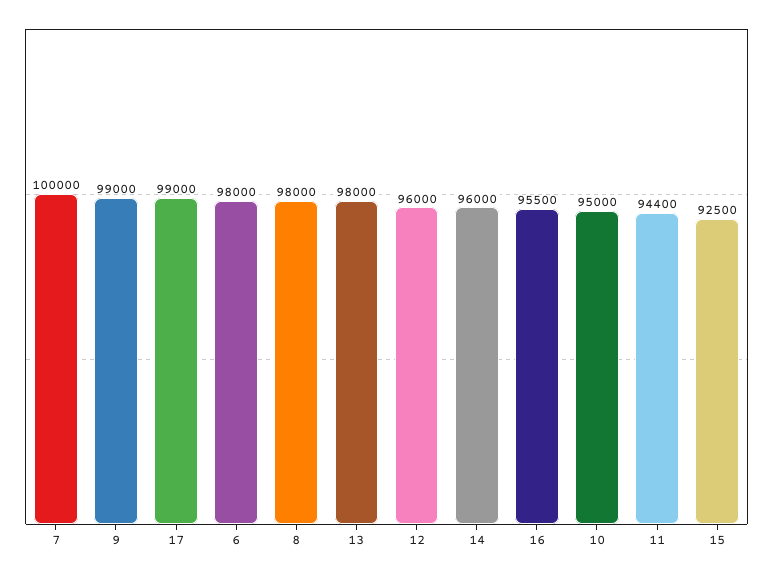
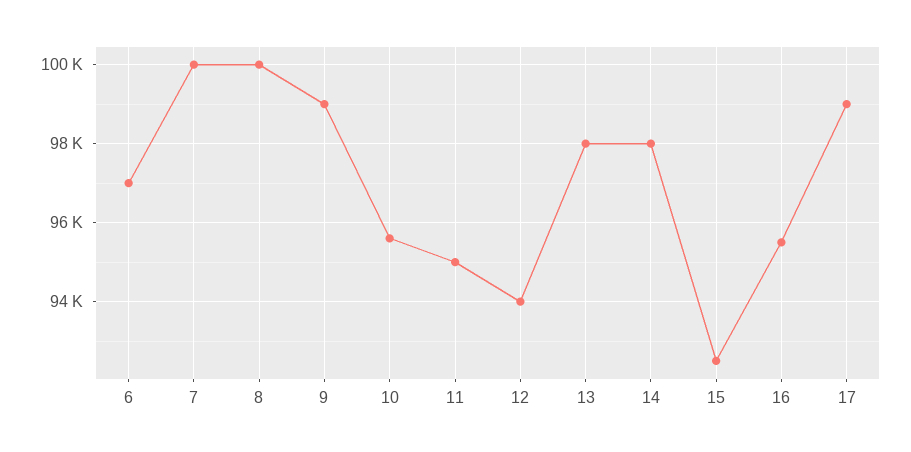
6: 98000 -> 97000
8: 98000 -> 100000
12: 96000 -> 94000
14: 96000 -> 98000
10: 95000 -> 95600
11: 94400 -> 95000

